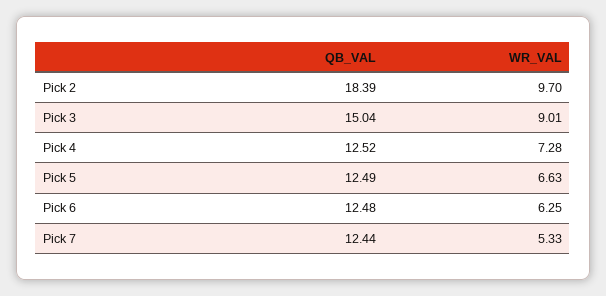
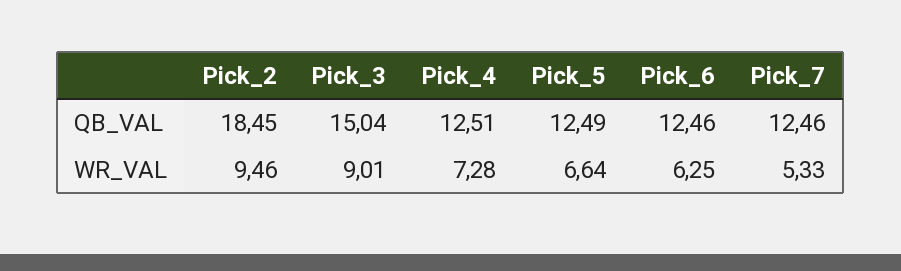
QB_VAL, Pick 2: 18.39 -> 18.45
WR_VAL, Pick 2: 9.7 -> 9.46
QB_VAL, Pick 4: 12.52 -> 12.51
WR_VAL, Pick 5: 6.63 -> 6.64
QB_VAL, Pick 6: 12.48 -> 12.46
QB_VAL, Pick 7: 12.44 -> 12.46

